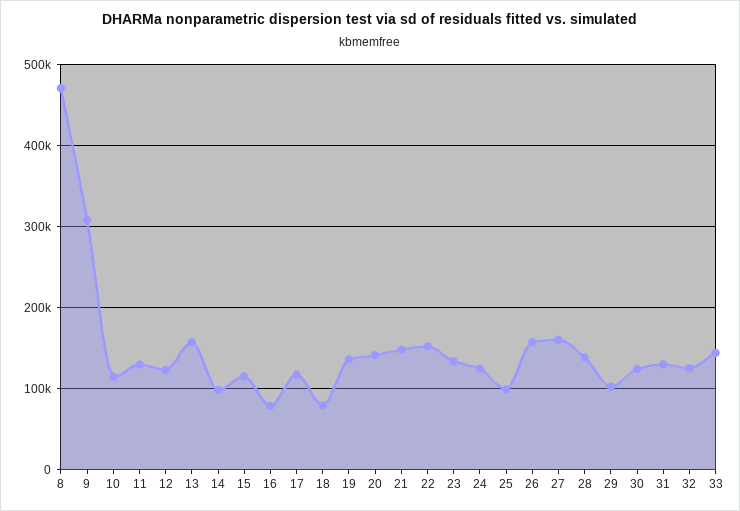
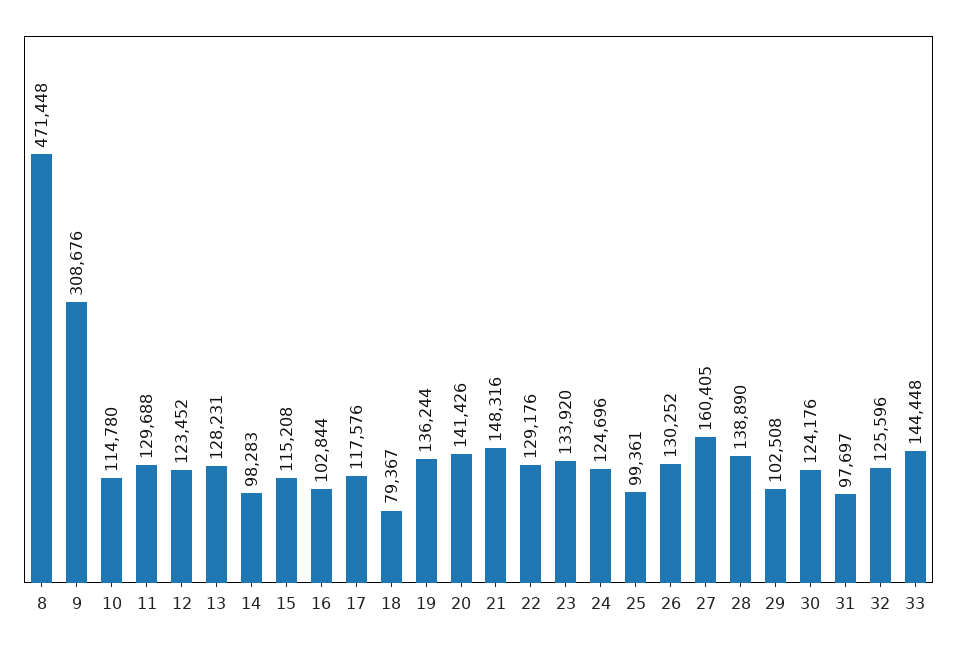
13: 160000 -> 128231
16: 80000 -> 102844
22: 150000 -> 129176
26: 160000 -> 130252
31: 130000 -> 97697

